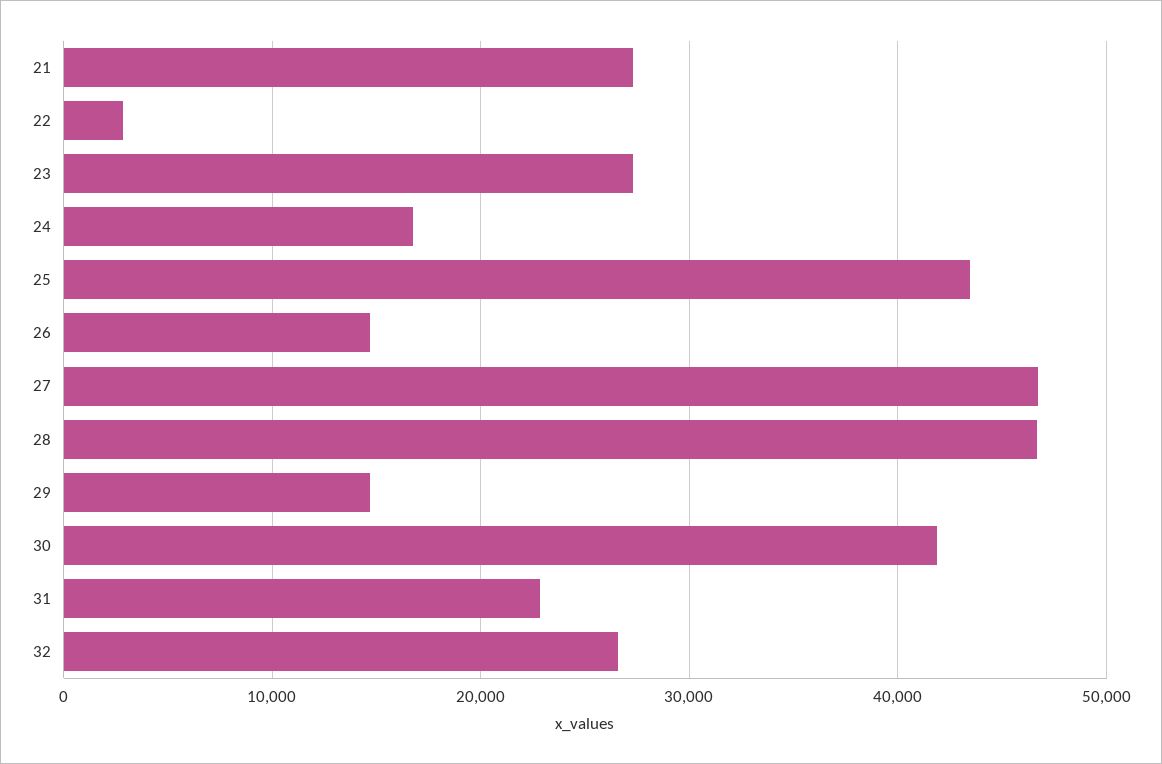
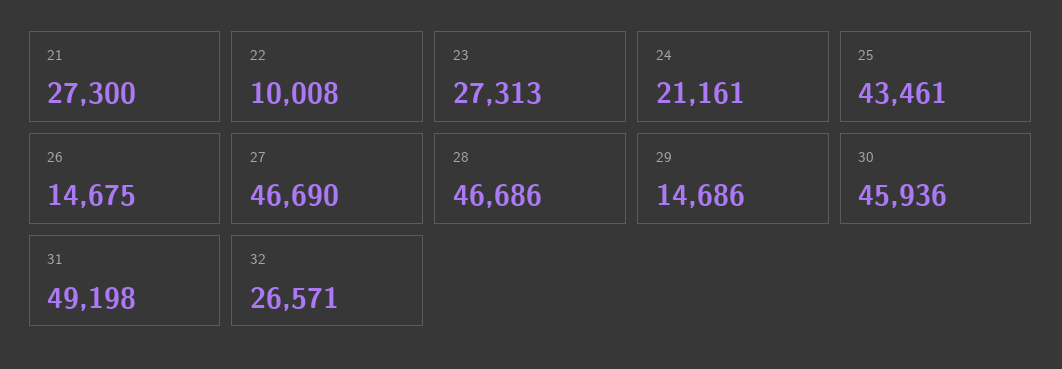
22: 3000 -> 10008
24: 17000 -> 21161
30: 42000 -> 45936
31: 23000 -> 49198

